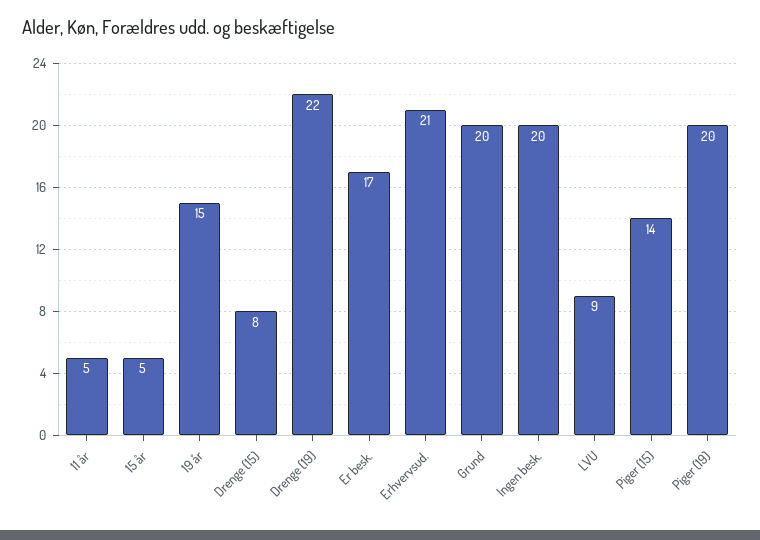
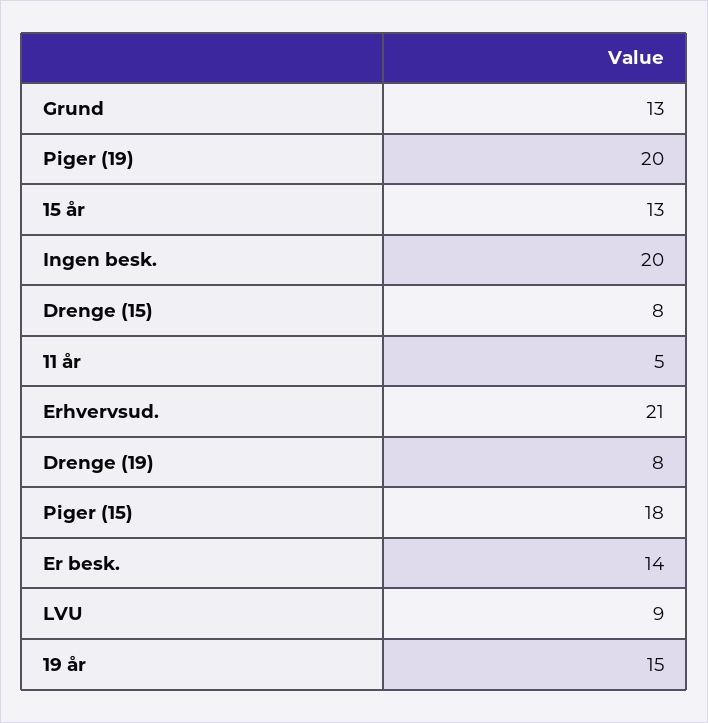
15 år: 5 -> 13
Drenge (19): 22 -> 8
Er besk.: 17 -> 14
Grund: 20 -> 13
Piger (15): 14 -> 18

